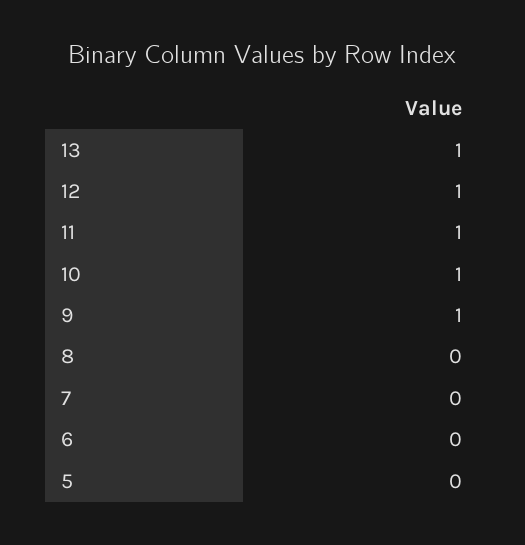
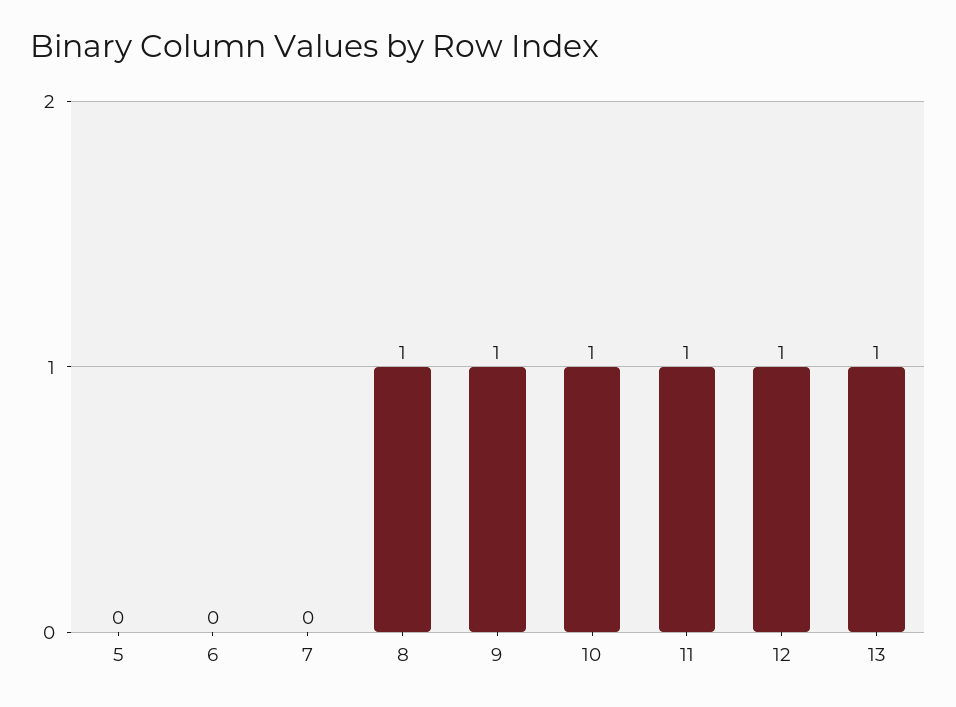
8: 0 -> 1

